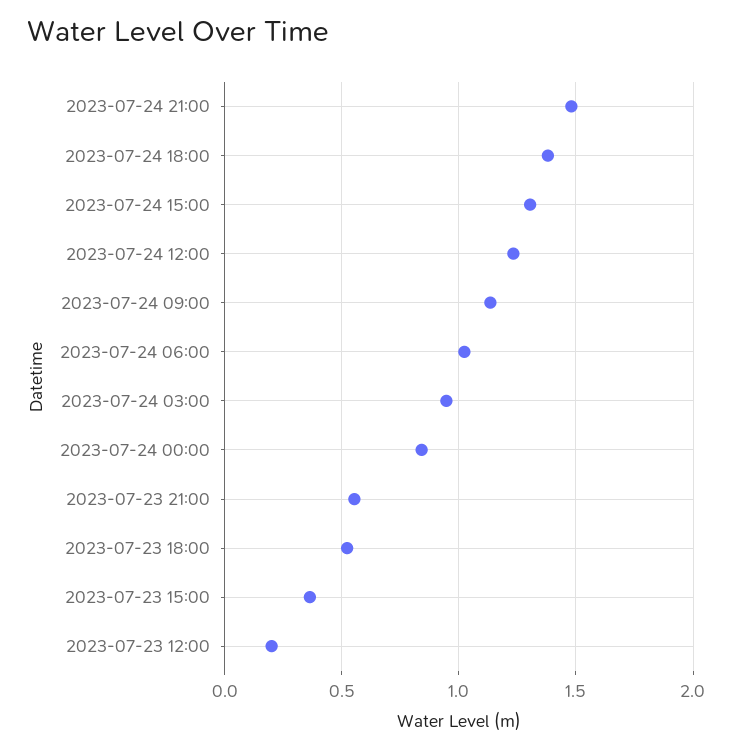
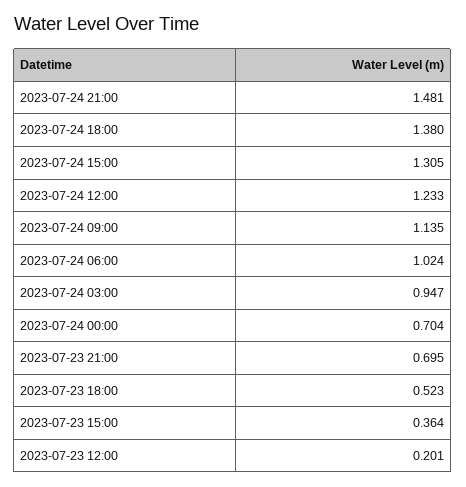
2023-07-24 00:00: 0.85 -> 0.704
2023-07-23 21:00: 0.55 -> 0.695

